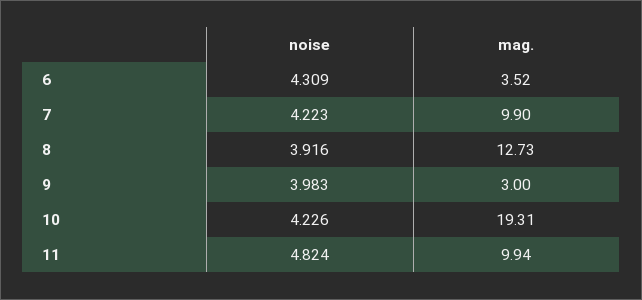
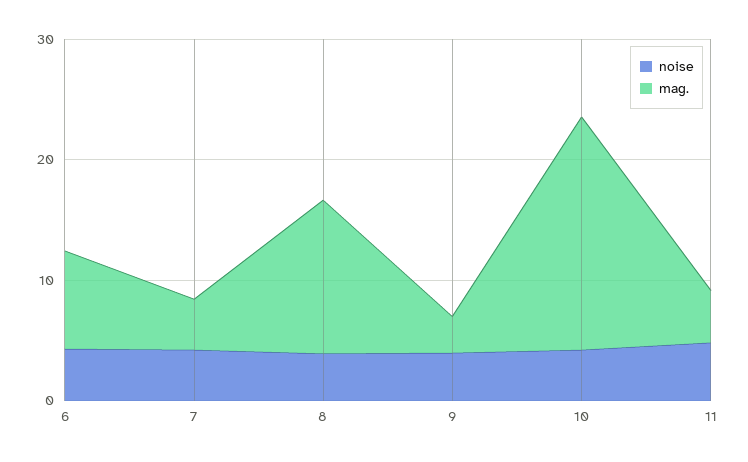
mag., 6: 3.52 -> 8
mag., 7: 9.9 -> 4
mag., 11: 9.94 -> 4

